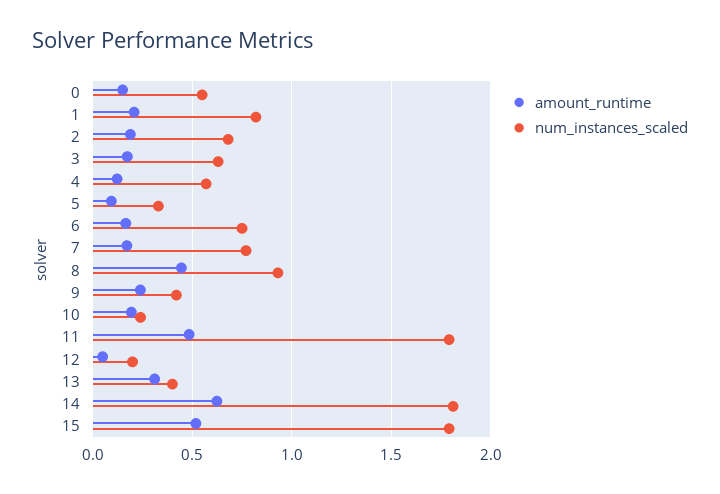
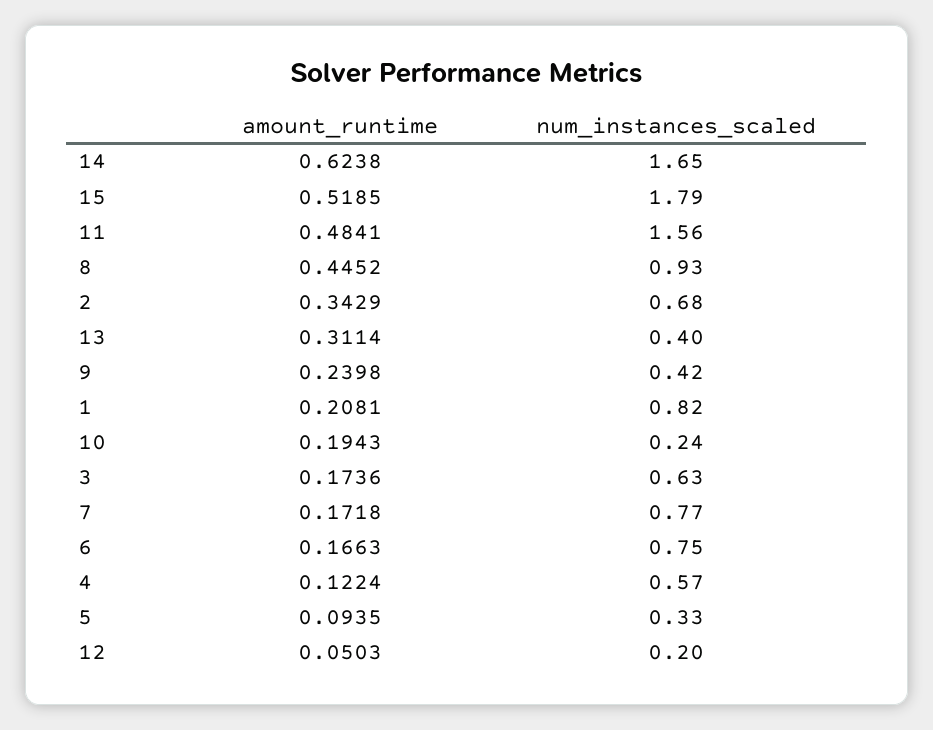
amount_runtime, 0: 0.15 -> none
num_instances_scaled, 0: 0.55 -> none
amount_runtime, 2: 0.2 -> 0.3429
num_instances_scaled, 11: 1.8 -> 1.56
num_instances_scaled, 14: 1.8 -> 1.65

